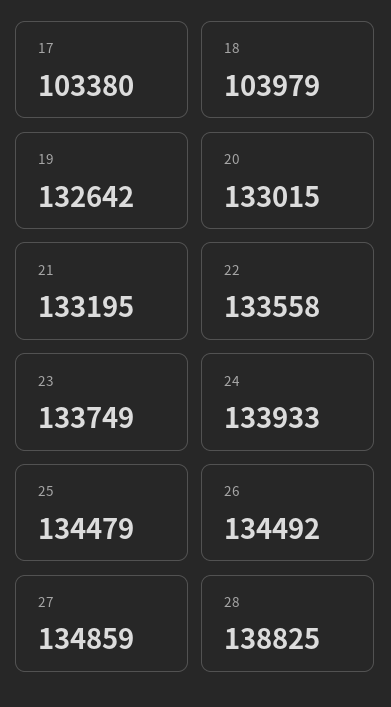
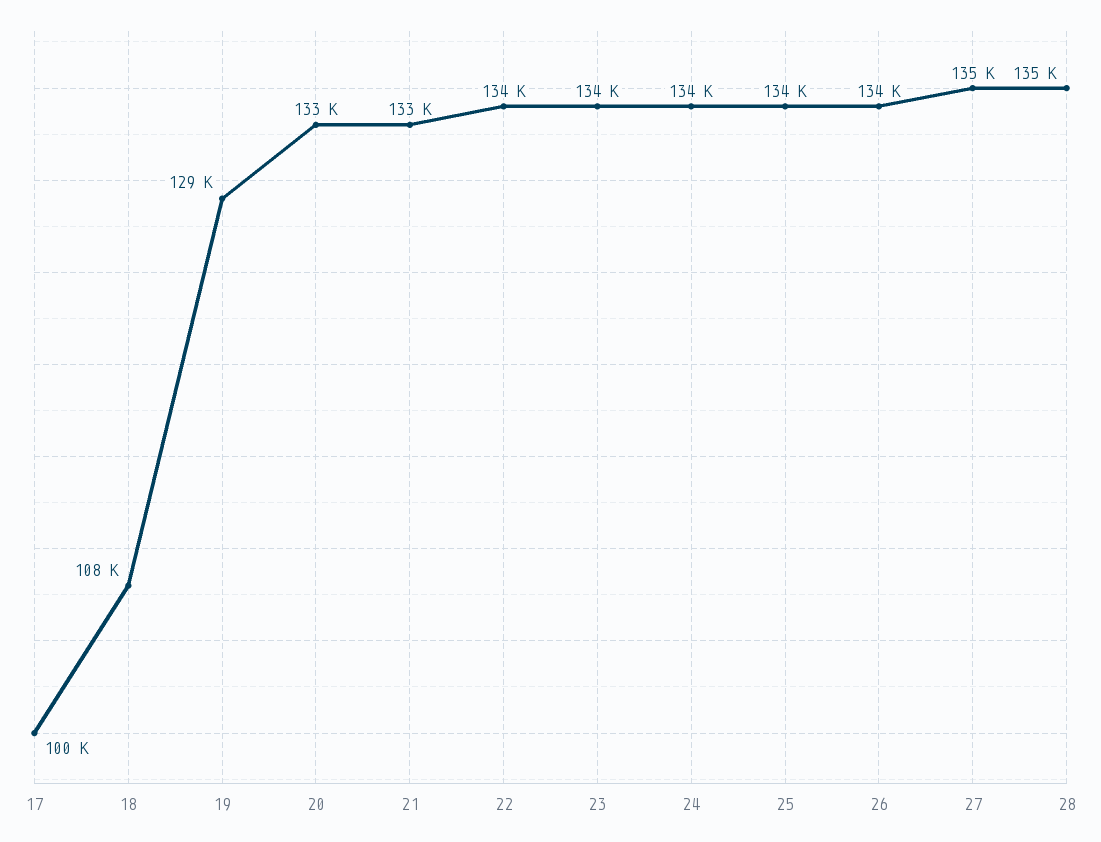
17: 103380 -> 100000
18: 103979 -> 108000
19: 132642 -> 129000
28: 138825 -> 135000

